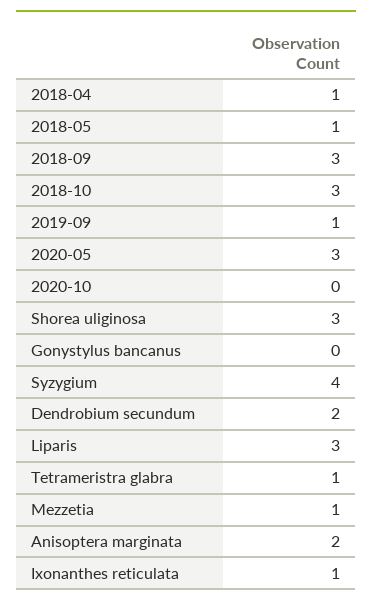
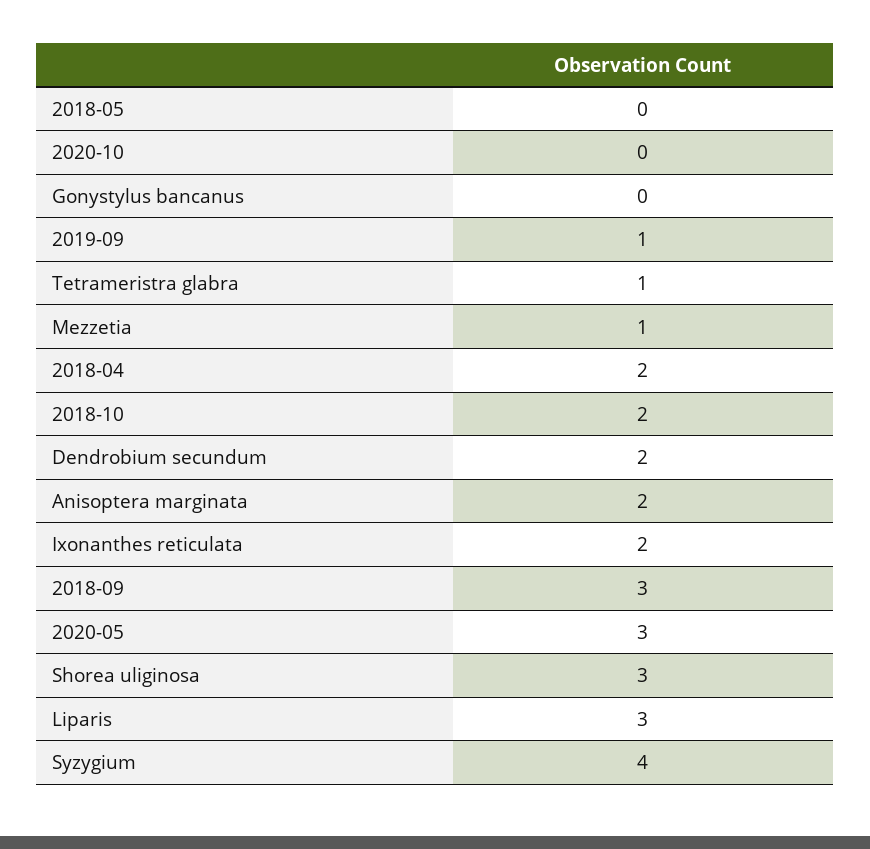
2018-04: 1 -> 2
2018-05: 1 -> 0
2018-10: 3 -> 2
Ixonanthes reticulata: 1 -> 2

